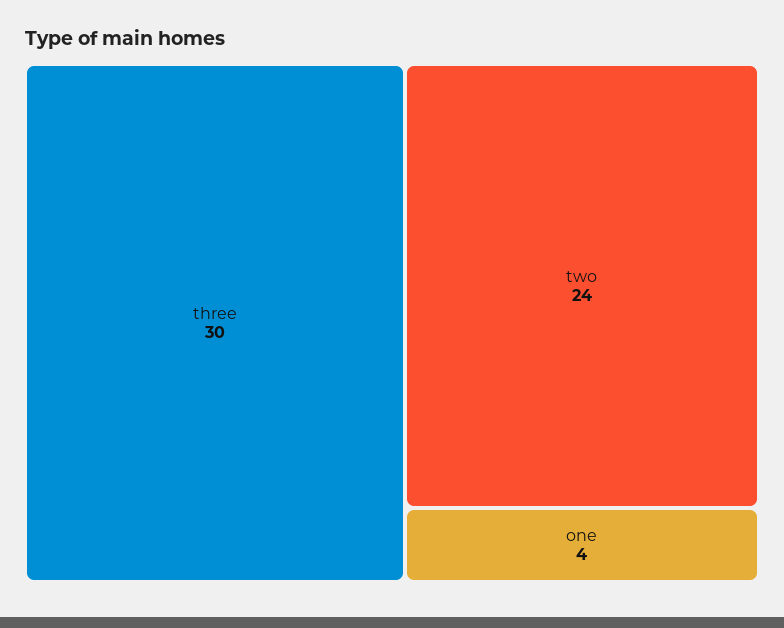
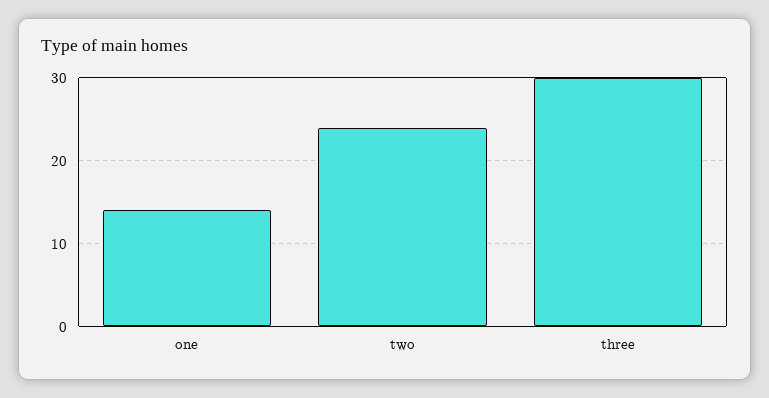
one: 4 -> 14

